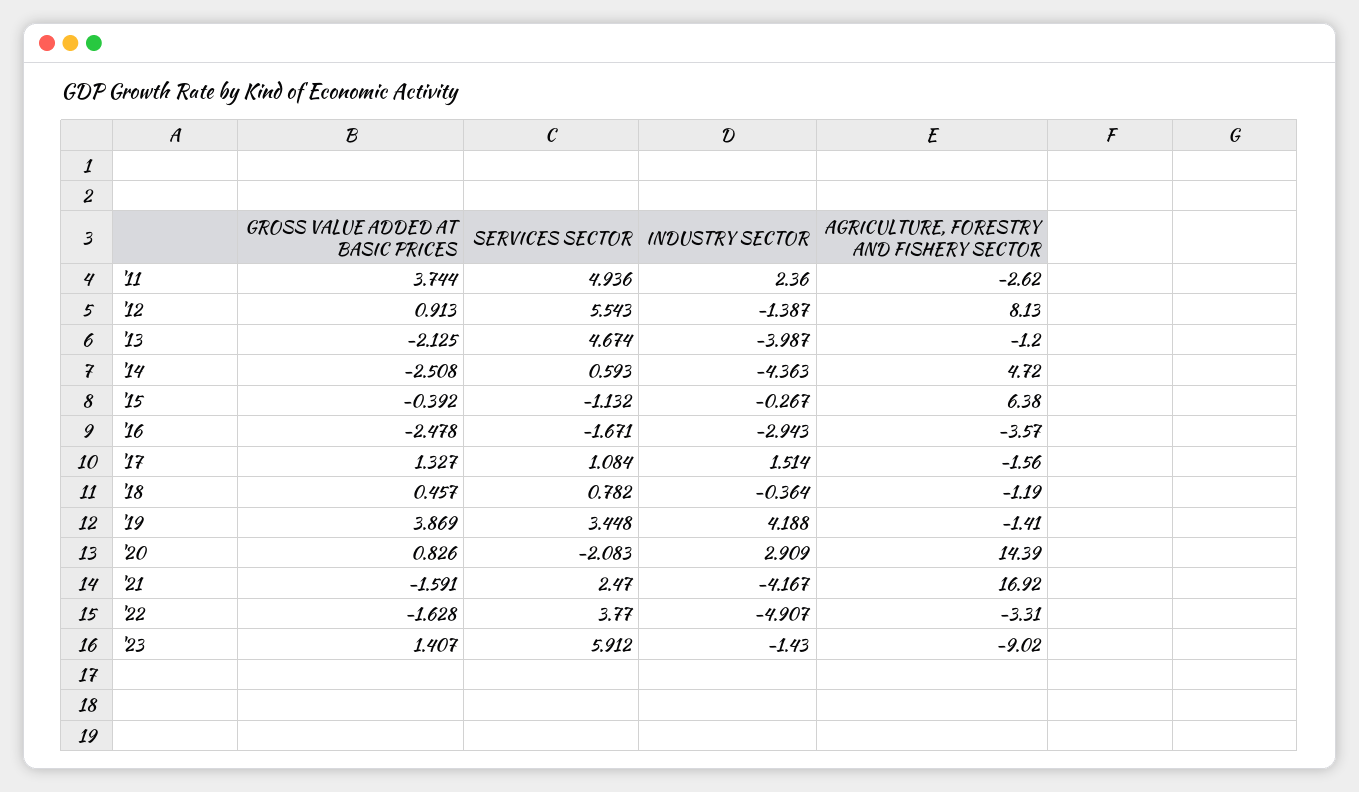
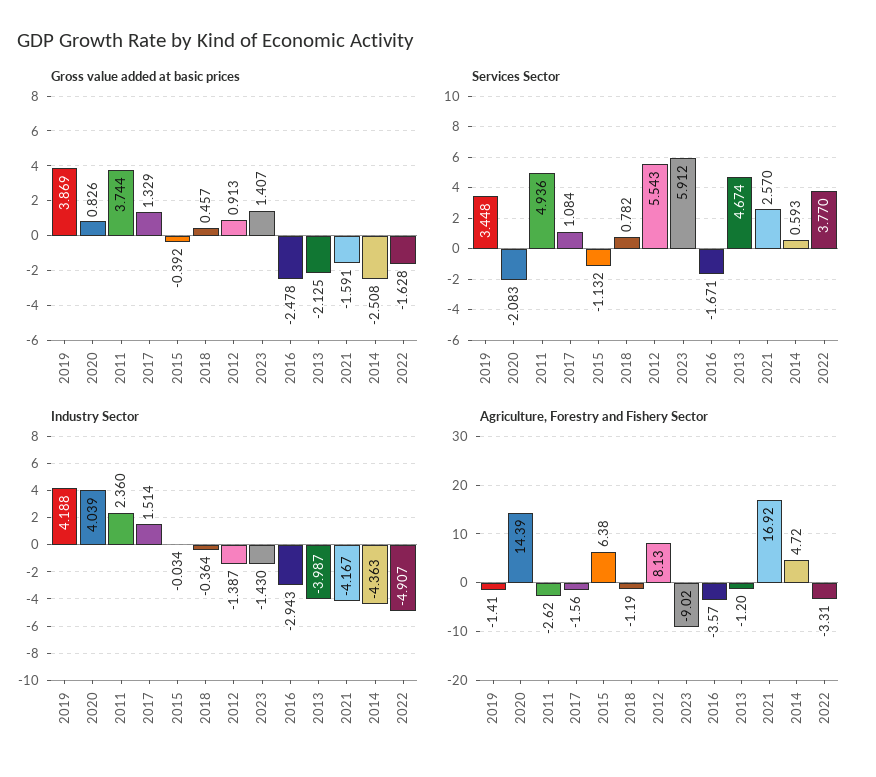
INDUSTRY SECTOR, '15: -0.267 -> -0.034
GROSS VALUE ADDED AT BASIC PRICES, '17: 1.327 -> 1.329
INDUSTRY SECTOR, '20: 2.909 -> 4.039
SERVICES SECTOR, '21: 2.47 -> 2.57

